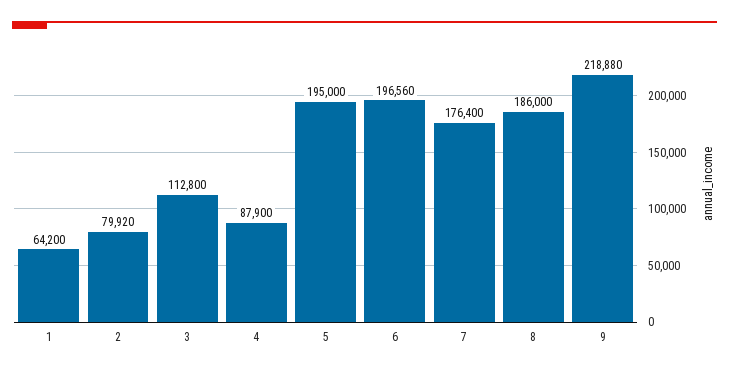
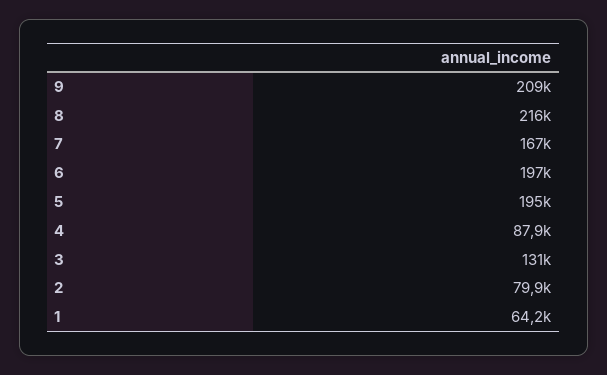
3: 112800 -> 131000
7: 176400 -> 167000
8: 186000 -> 216000
9: 218880 -> 209000

